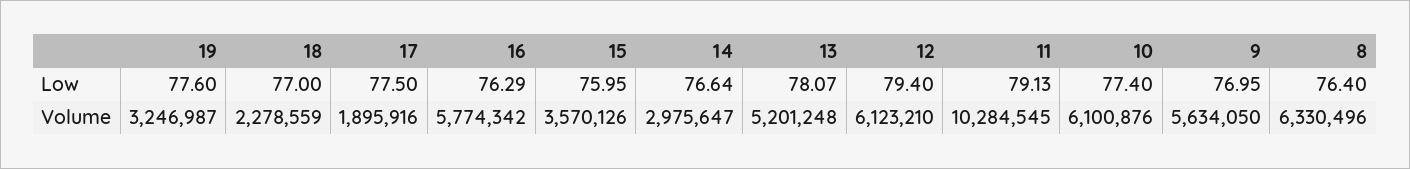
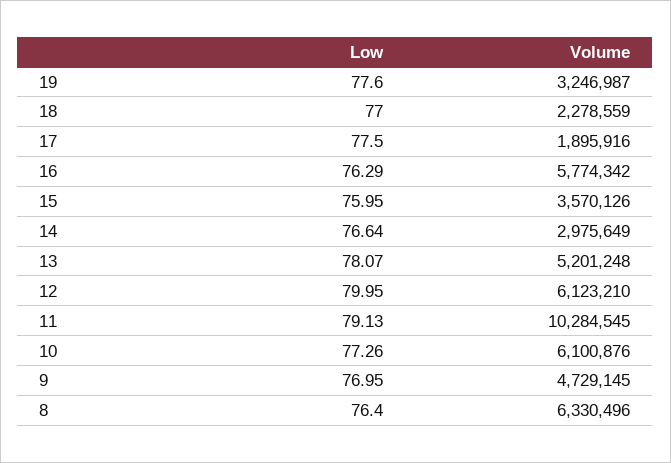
12, Low: 79.4 -> 79.95
10, Low: 77.4 -> 77.26
14, Volume: 2975647 -> 2975649
9, Volume: 5634050 -> 4729145

